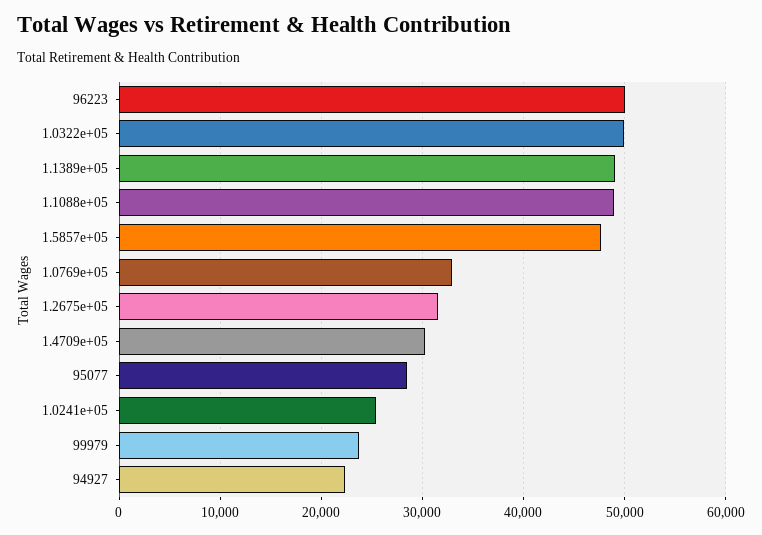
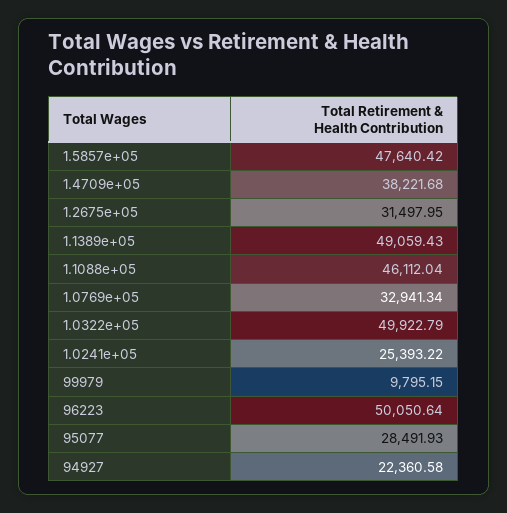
1.1088e+05: 49000 -> 46112.04
1.4709e+05: 30000 -> 38221.68
99979: 24000 -> 9795.15

